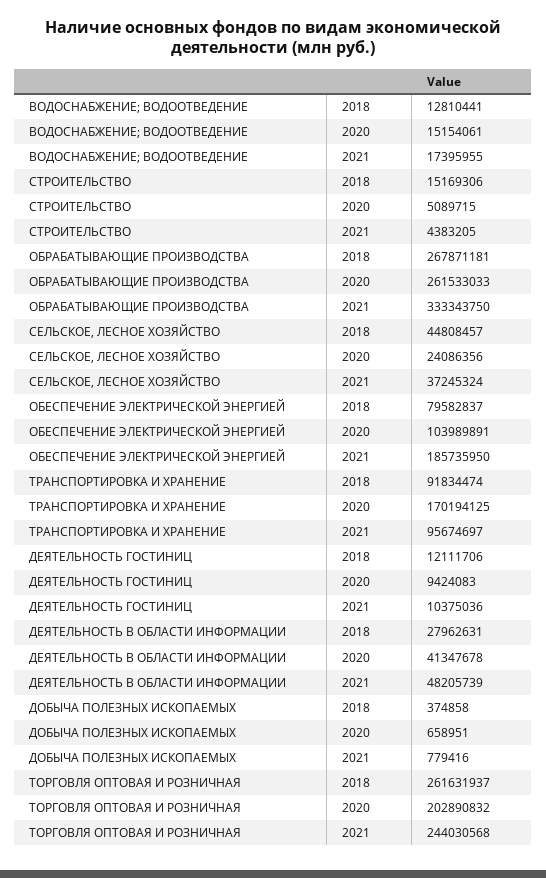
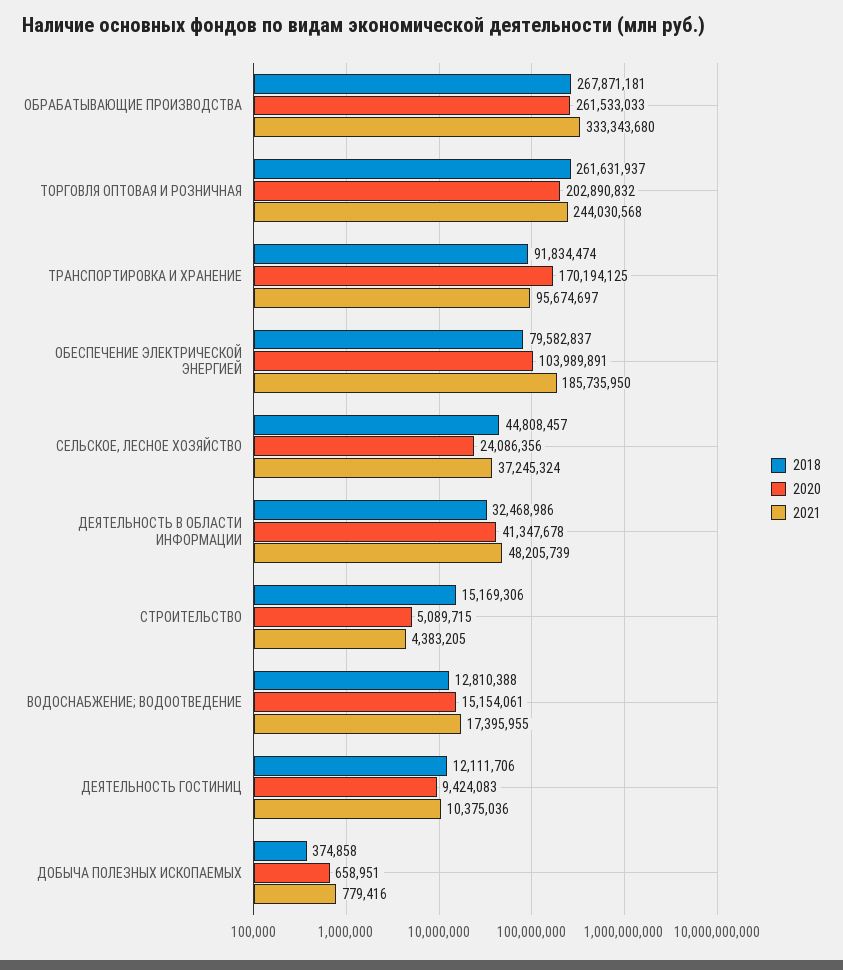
2018, ВОДОСНАБЖЕНИЕ; ВОДООТВЕДЕНИЕ: 12810441 -> 12810388
2021, ОБРАБАТЫВАЮЩИЕ ПРОИЗВОДСТВА: 333343750 -> 333343680
2018, ДЕЯТЕЛЬНОСТЬ В ОБЛАСТИ ИНФОРМАЦИИ: 27962631 -> 32468986

